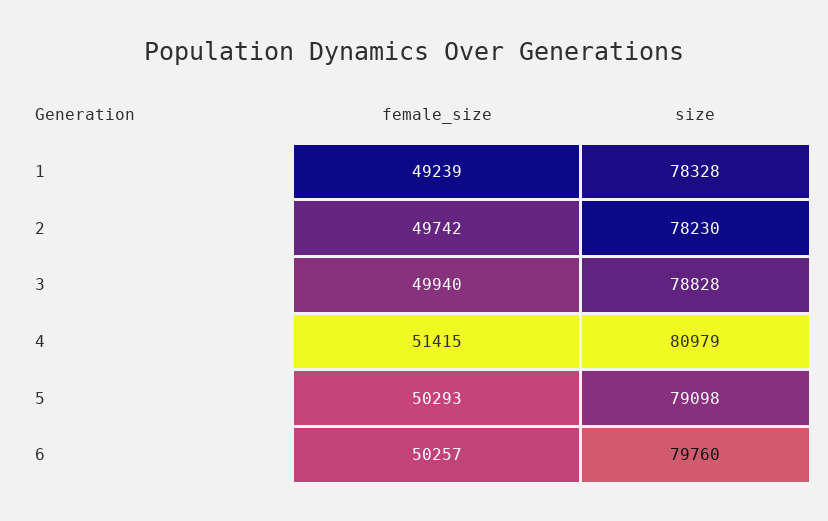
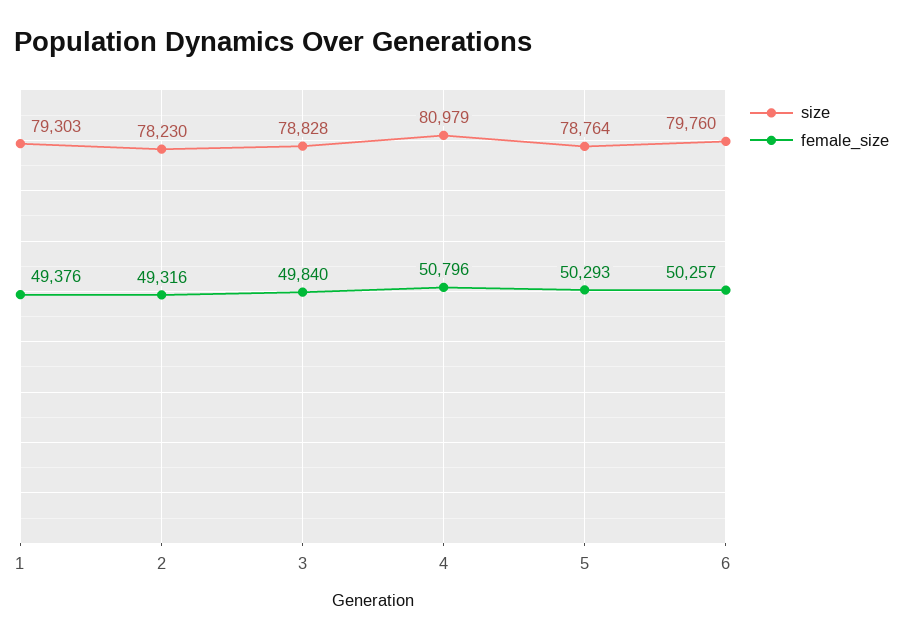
female_size, 1: 49239 -> 49376
size, 1: 78328 -> 79303
female_size, 2: 49742 -> 49316
female_size, 3: 49940 -> 49840
female_size, 4: 51415 -> 50796
size, 5: 79098 -> 78764

